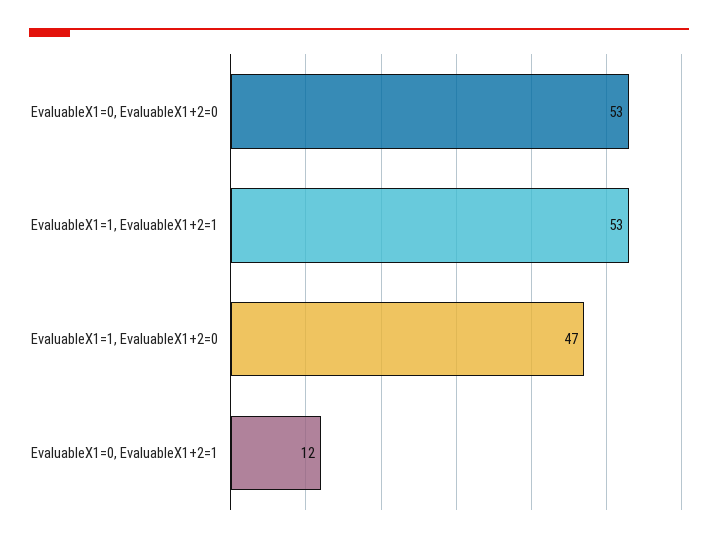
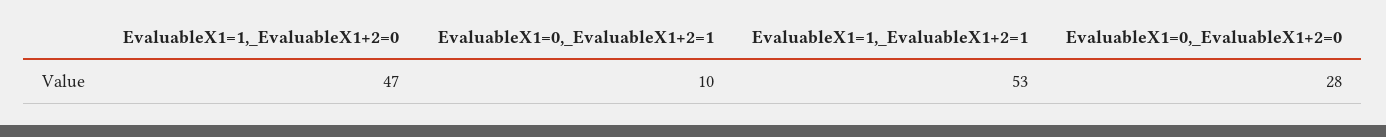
EvaluableX1=0, EvaluableX1+2=0: 53 -> 28
EvaluableX1=0, EvaluableX1+2=1: 12 -> 10

